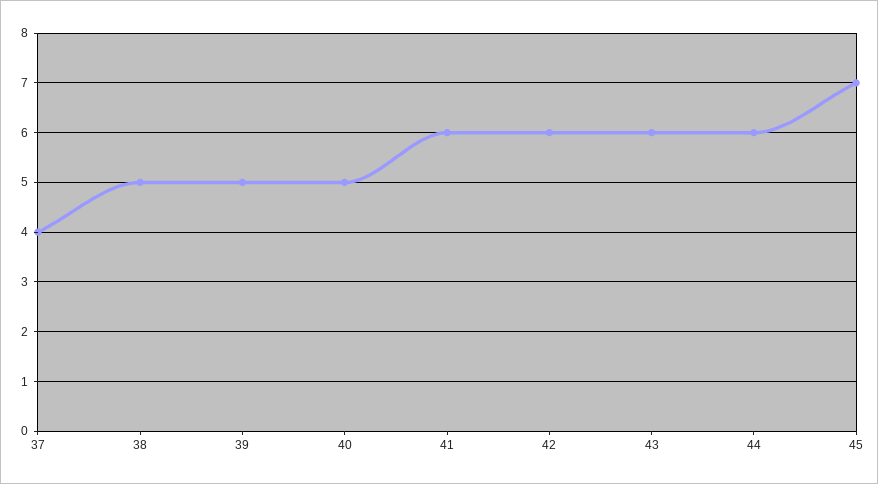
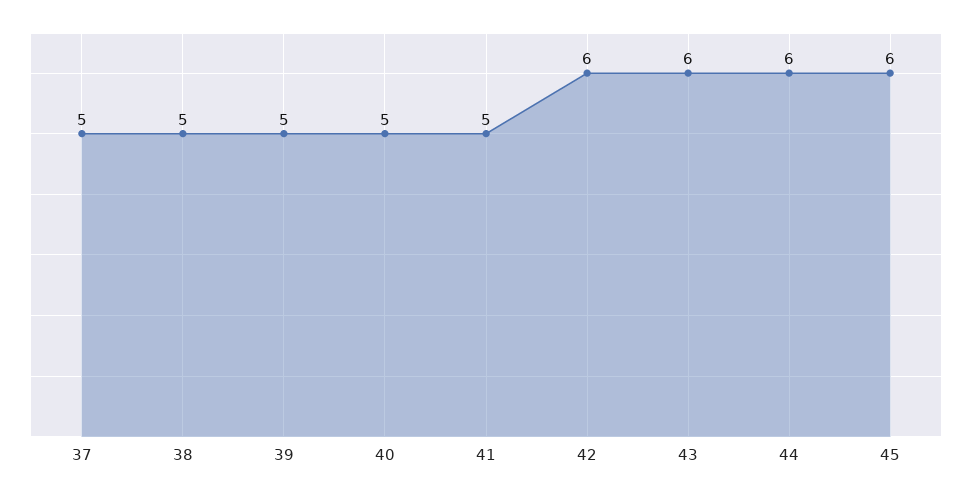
37: 4 -> 5
41: 6 -> 5
45: 7 -> 6

